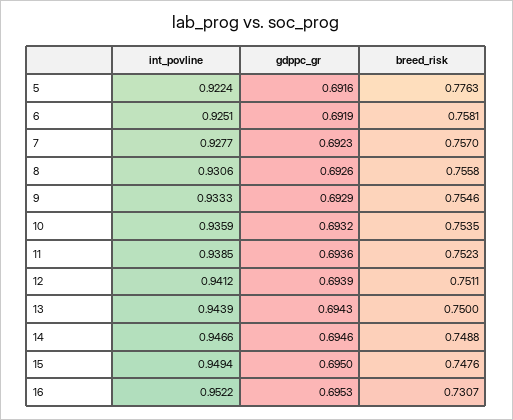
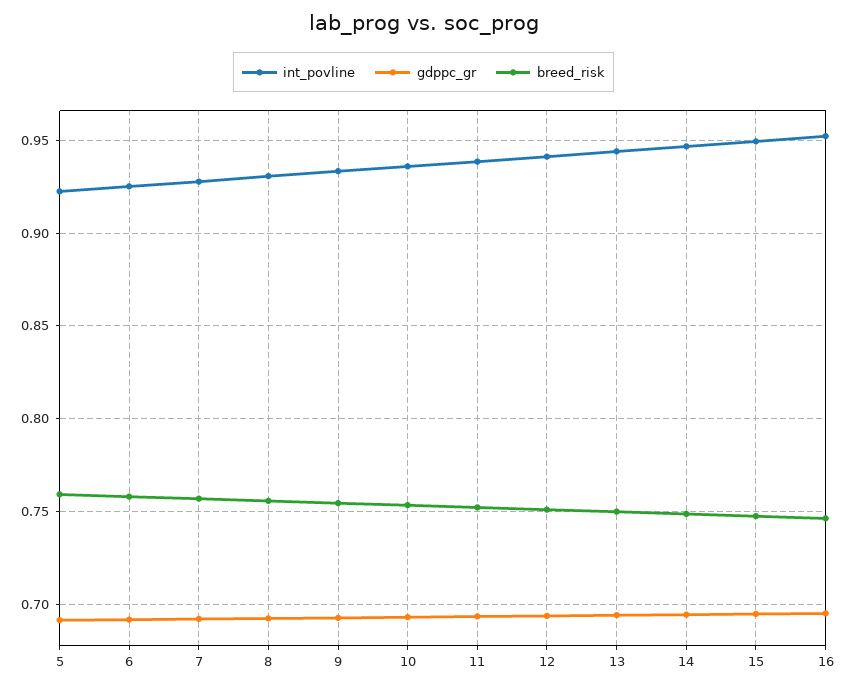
breed_risk, 5: 0.7763 -> 0.76
breed_risk, 16: 0.7307 -> 0.745

